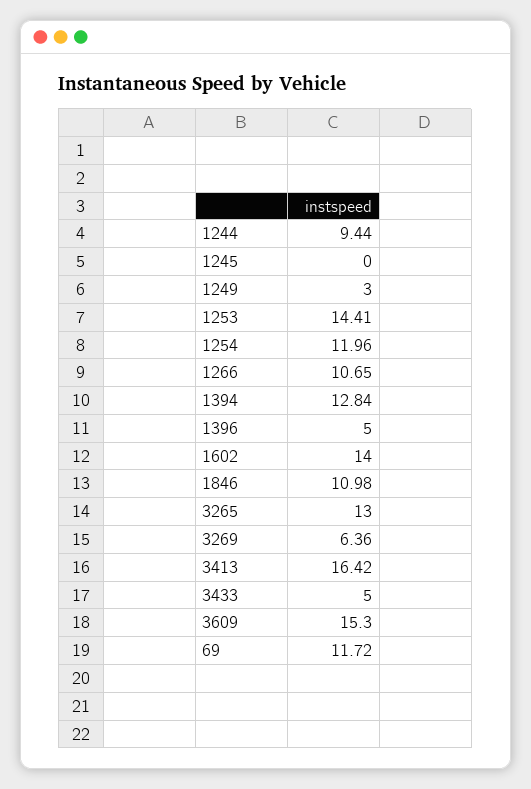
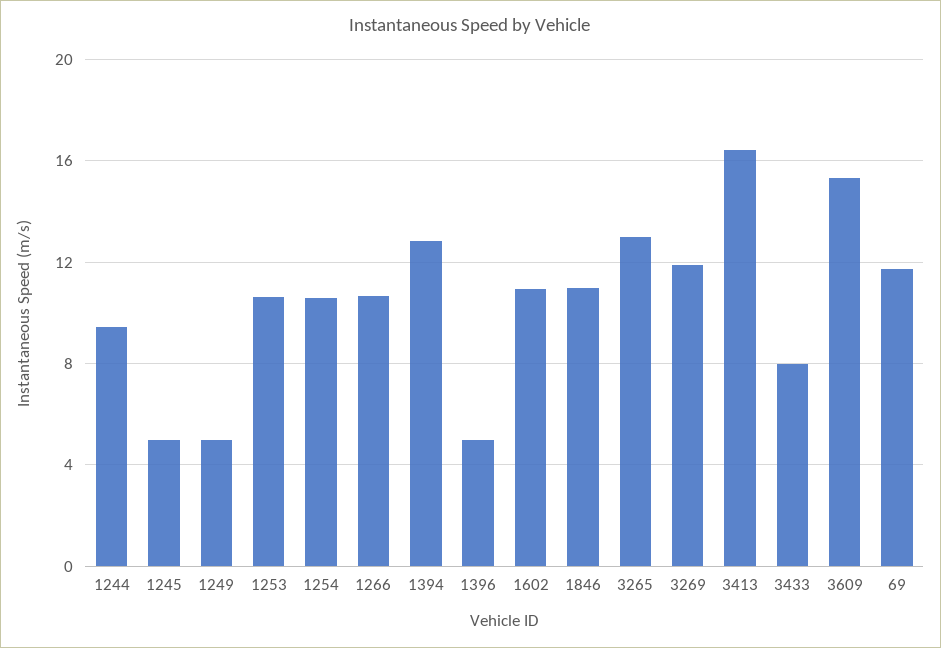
1245: 0 -> 5
1249: 3 -> 5
1253: 14.41 -> 10.5
1254: 11.96 -> 10.5
1602: 14 -> 11
3269: 6.36 -> 12
3433: 5 -> 8

